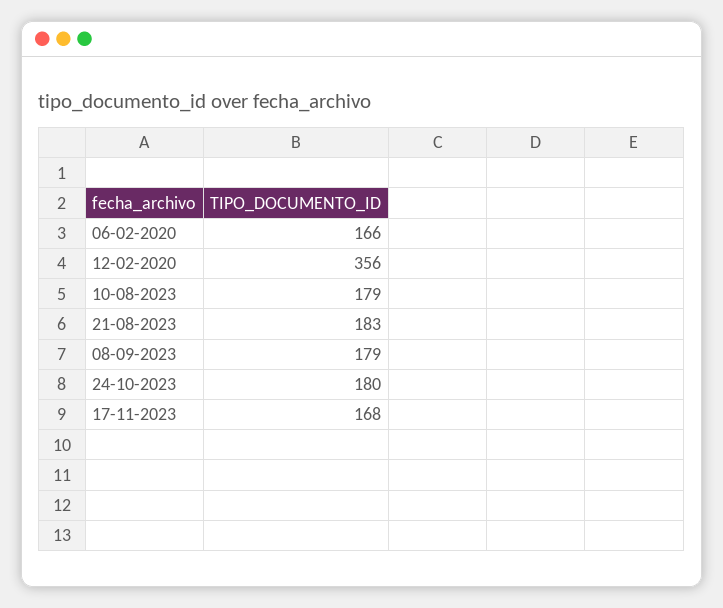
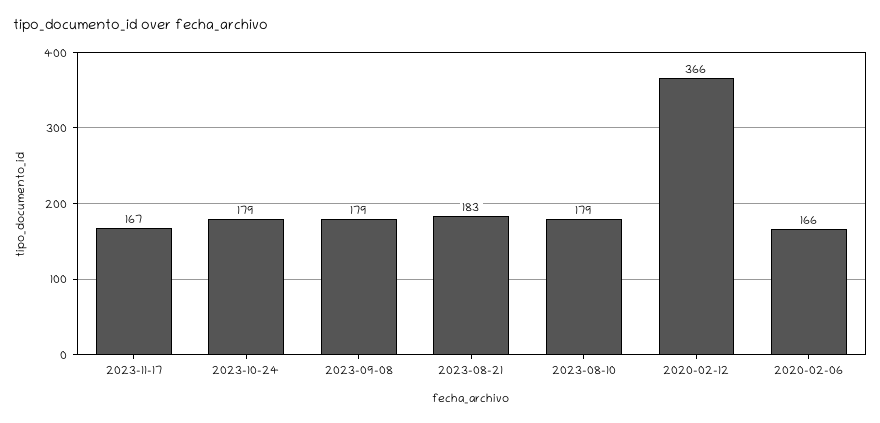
12-02-2020: 356 -> 366
24-10-2023: 180 -> 179
17-11-2023: 168 -> 167

